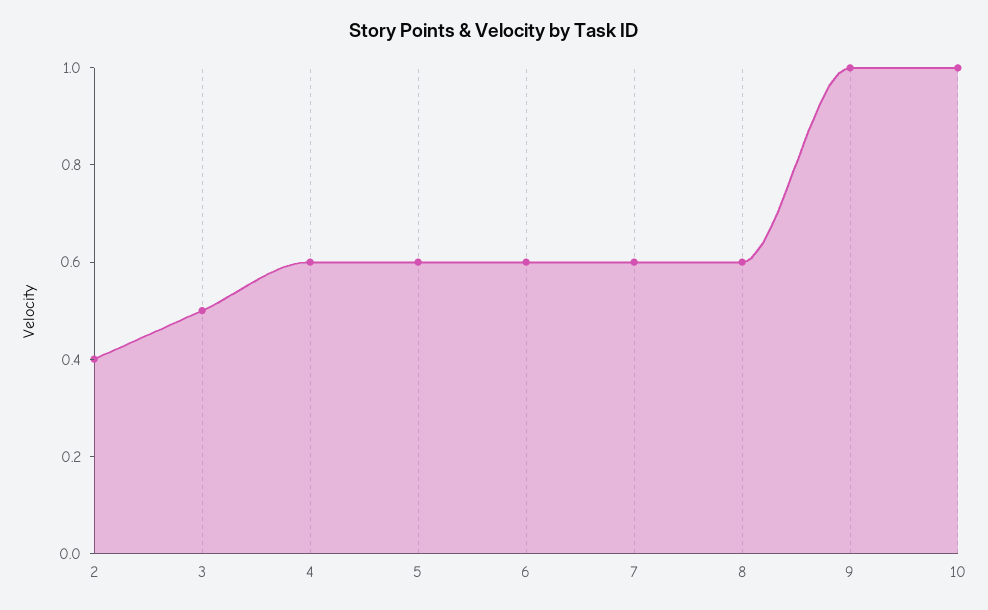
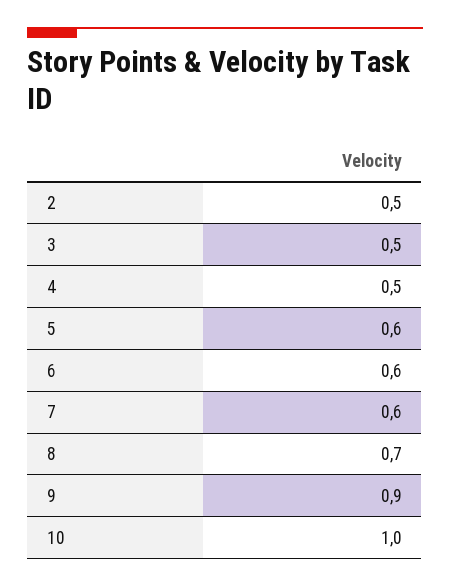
2: 0.4 -> 0.5
4: 0.6 -> 0.5
8: 0.6 -> 0.7
9: 1 -> 0.9

